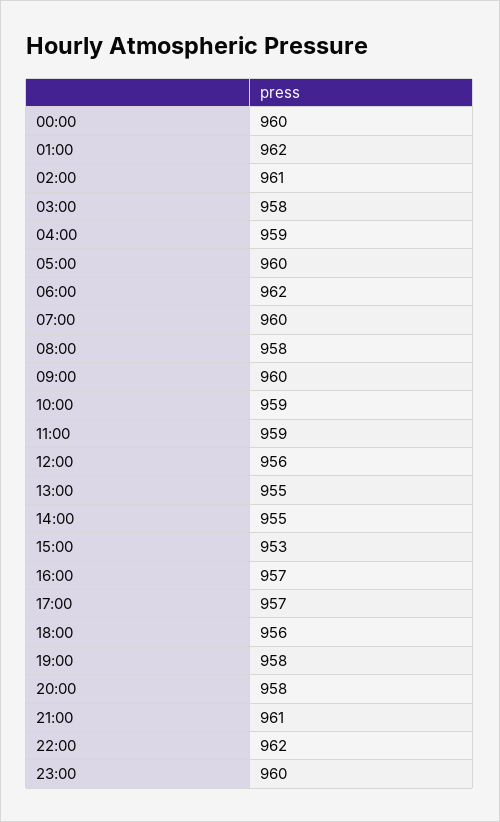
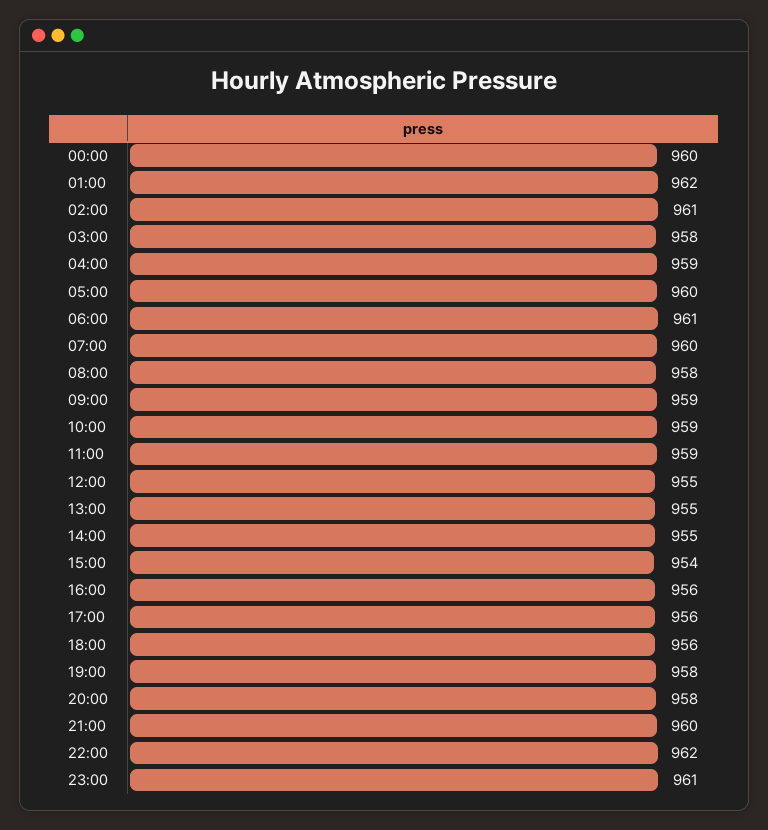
06:00: 962 -> 961
09:00: 960 -> 959
12:00: 956 -> 955
15:00: 953 -> 954
16:00: 957 -> 956
17:00: 957 -> 956
21:00: 961 -> 960
23:00: 960 -> 961

